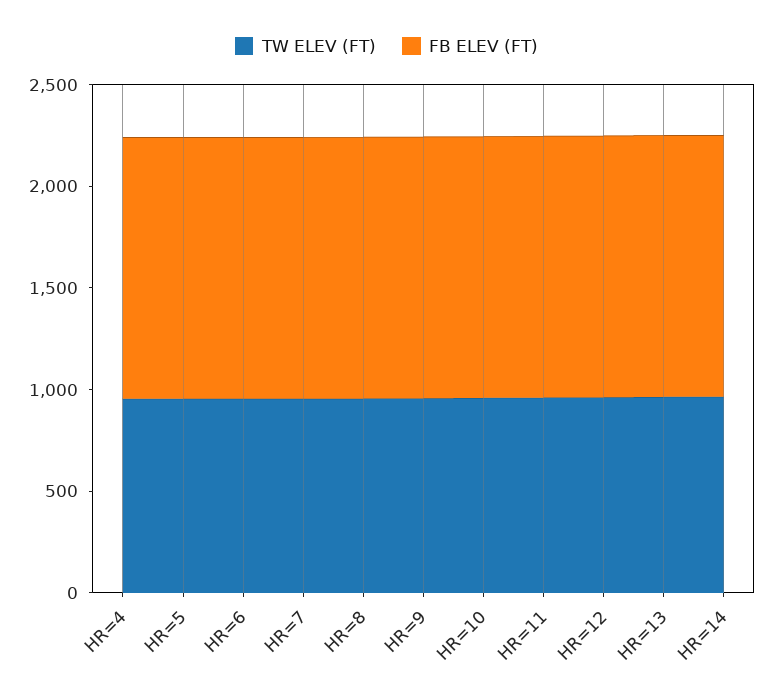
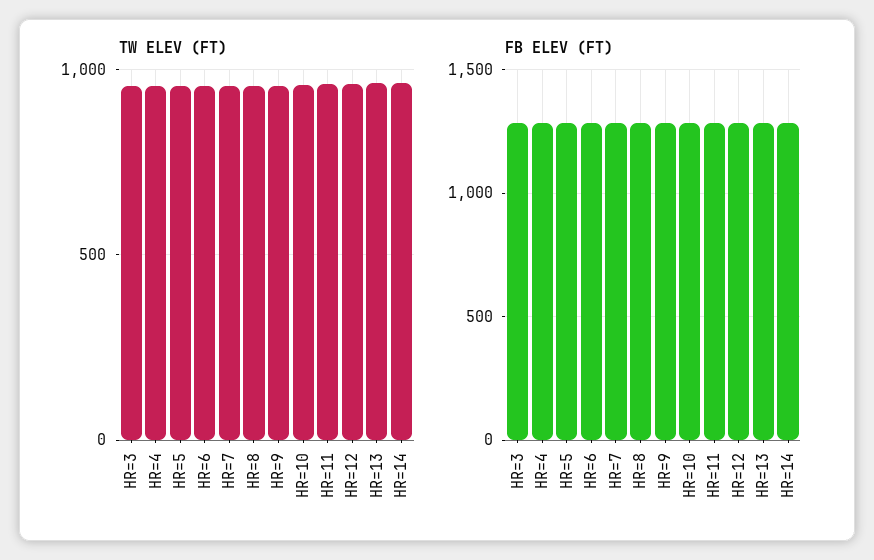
TW ELEV (FT), HR=3: none -> 950
FB ELEV (FT), HR=3: none -> 1300

